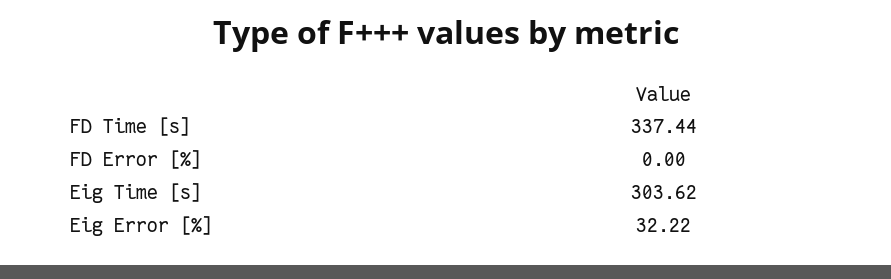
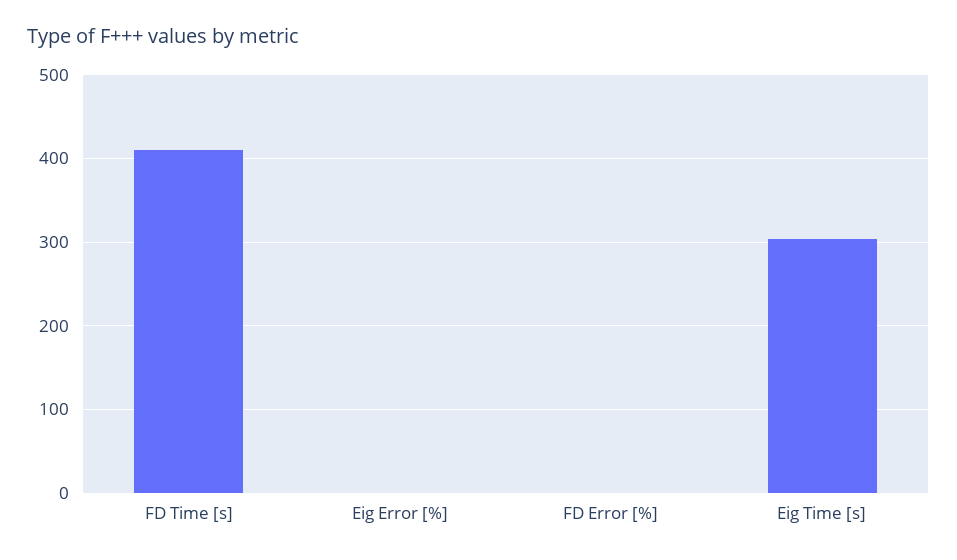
FD Time [s]: 337.44 -> 410
Eig Error [%]: 32.22 -> 0

